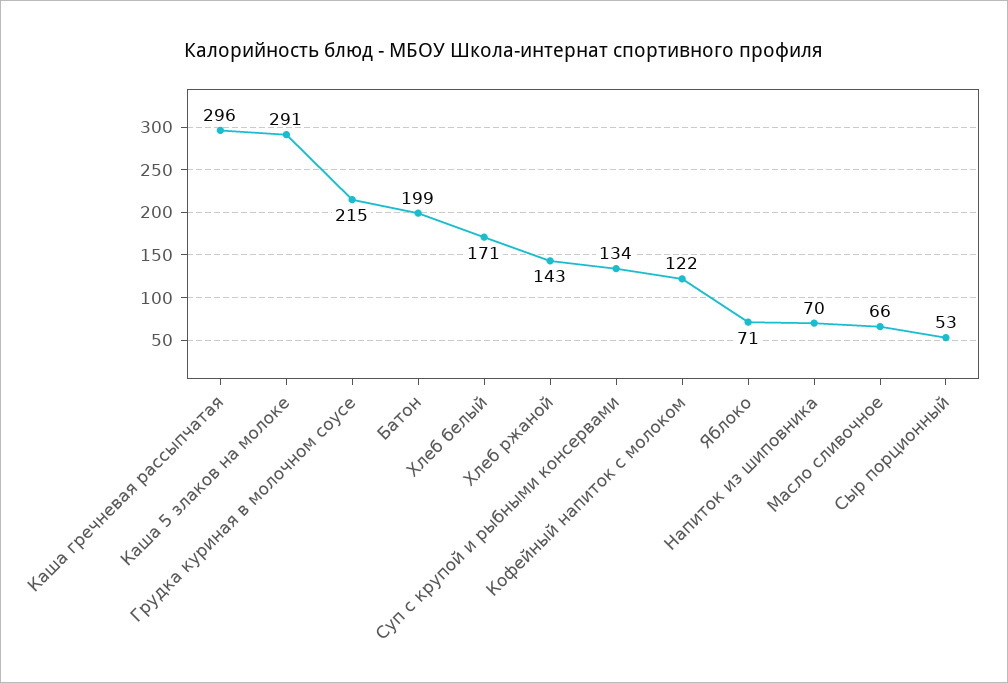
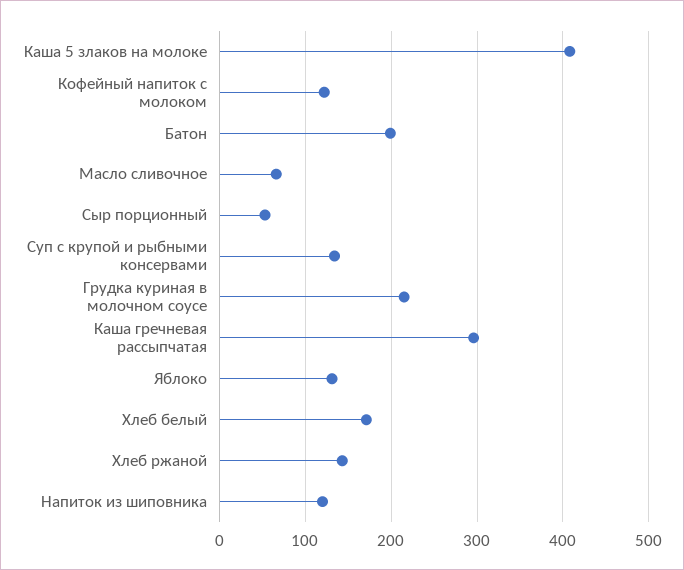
Каша 5 злаков на молоке: 291 -> 410
Яблоко: 71 -> 130
Напиток из шиповника: 70 -> 120

